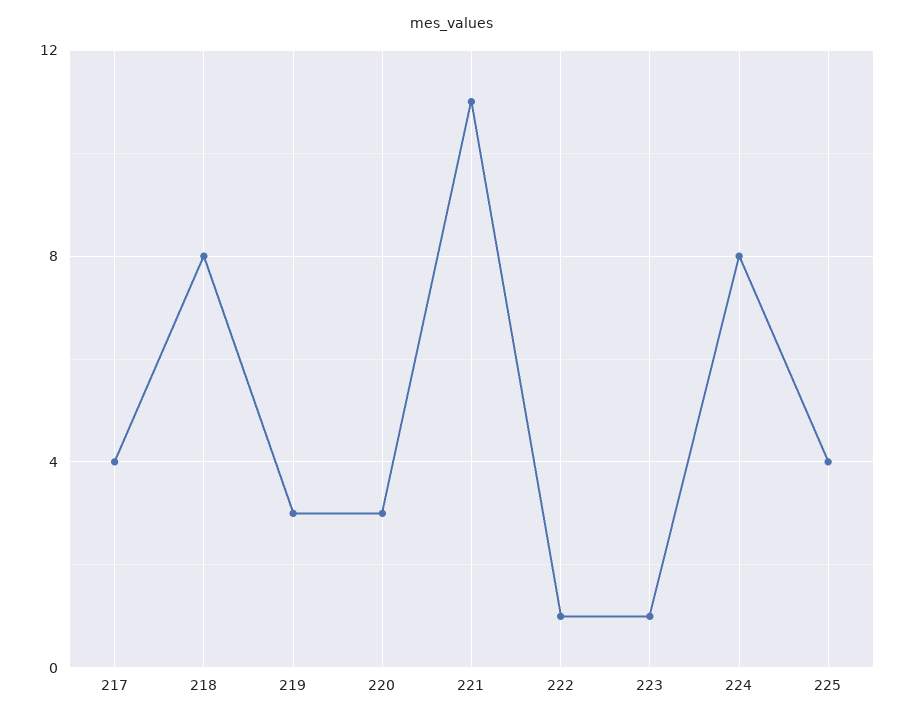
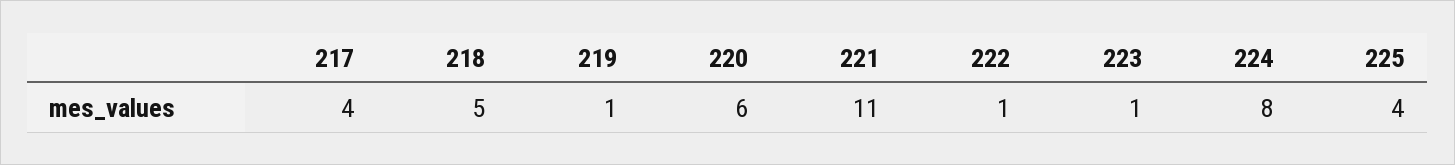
218: 8 -> 5
219: 3 -> 1
220: 3 -> 6

